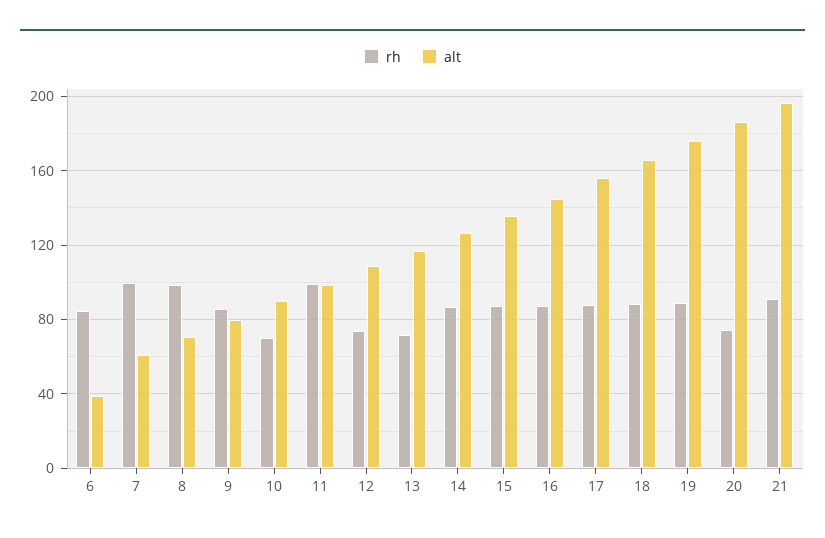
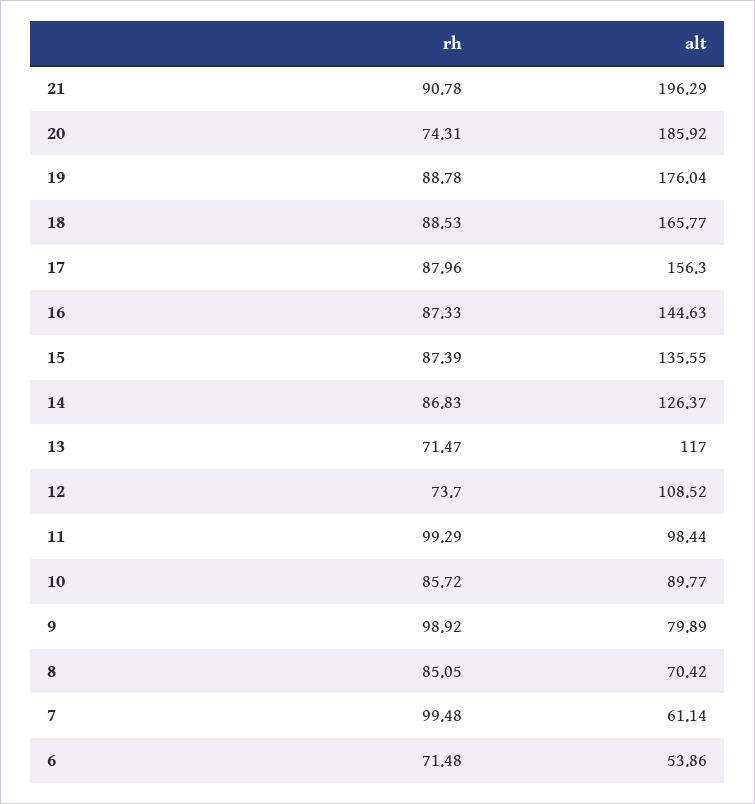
rh, 6: 85 -> 71.48
alt, 6: 40 -> 53.86
rh, 8: 100 -> 85.05
rh, 9: 85 -> 98.92
rh, 10: 70 -> 85.72

